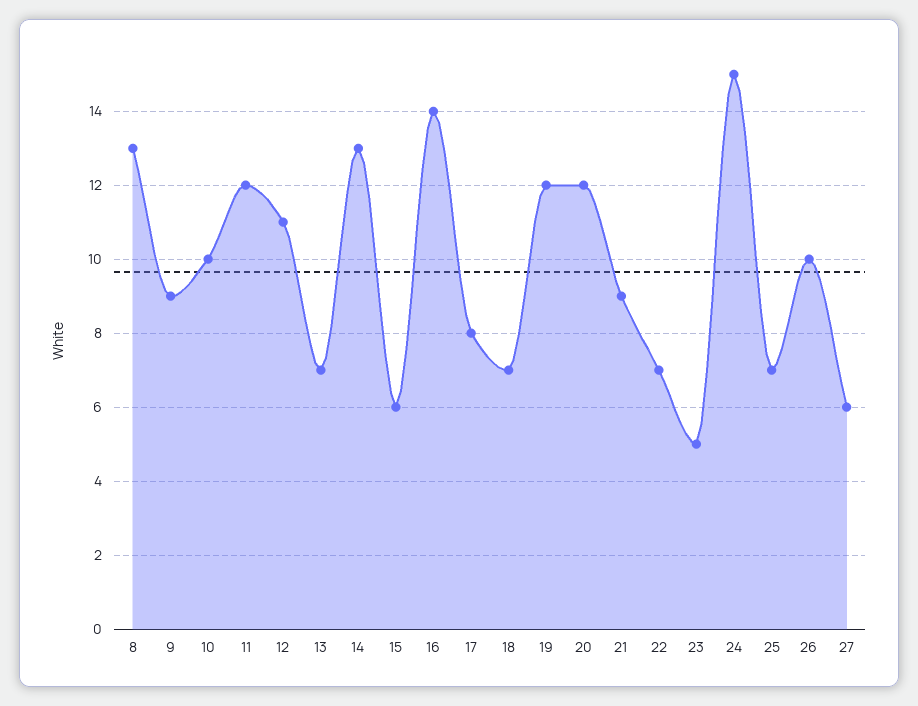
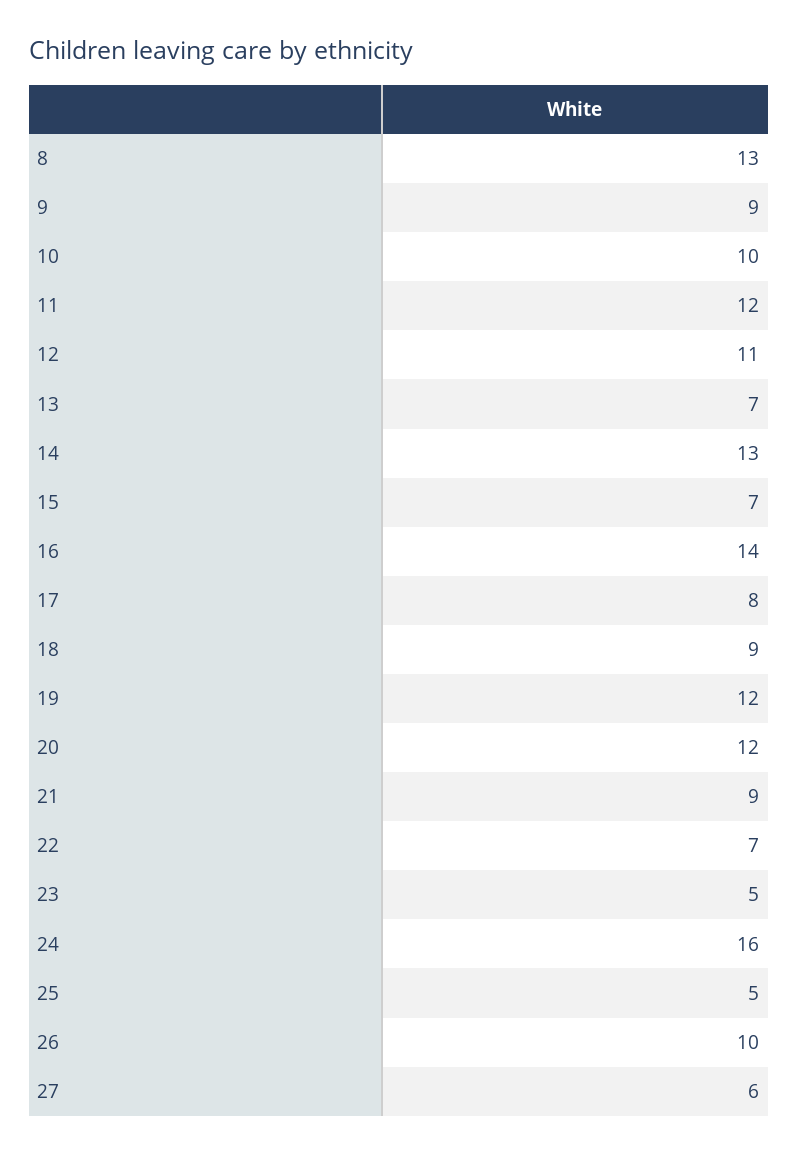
15: 6 -> 7
18: 7 -> 9
24: 15 -> 16
25: 7 -> 5

